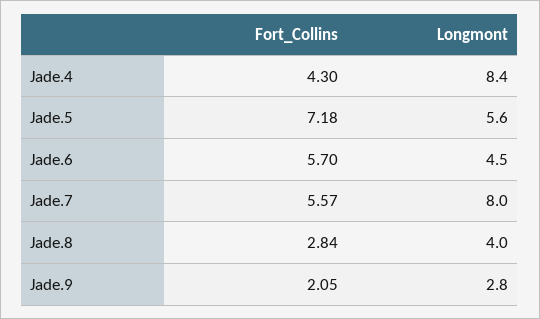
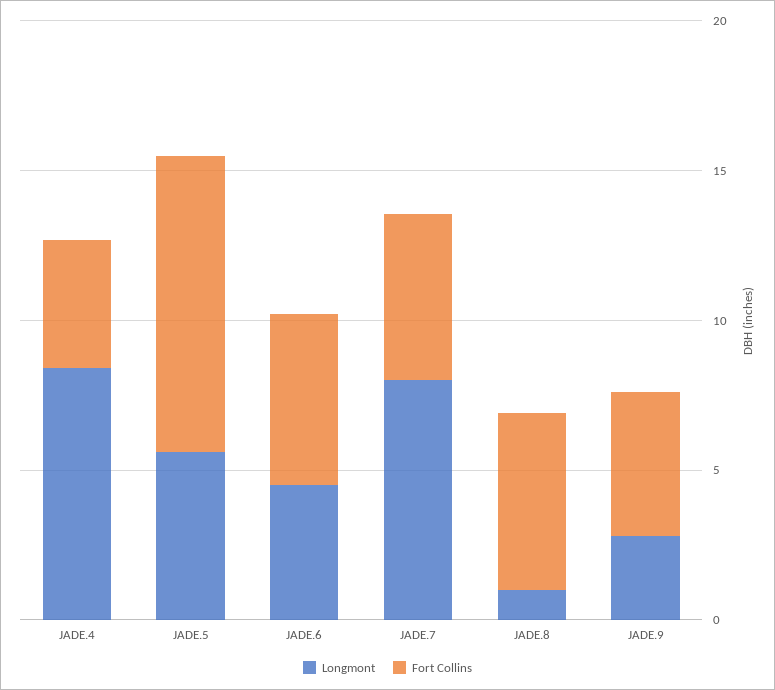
Fort_Collins, Jade.5: 7.18 -> 10
Fort_Collins, Jade.8: 2.84 -> 6
Longmont, Jade.8: 4 -> 1
Fort_Collins, Jade.9: 2.05 -> 5

